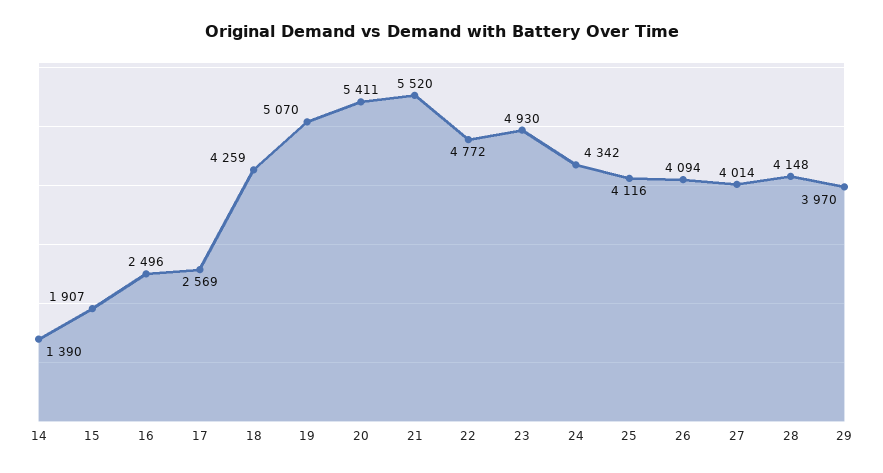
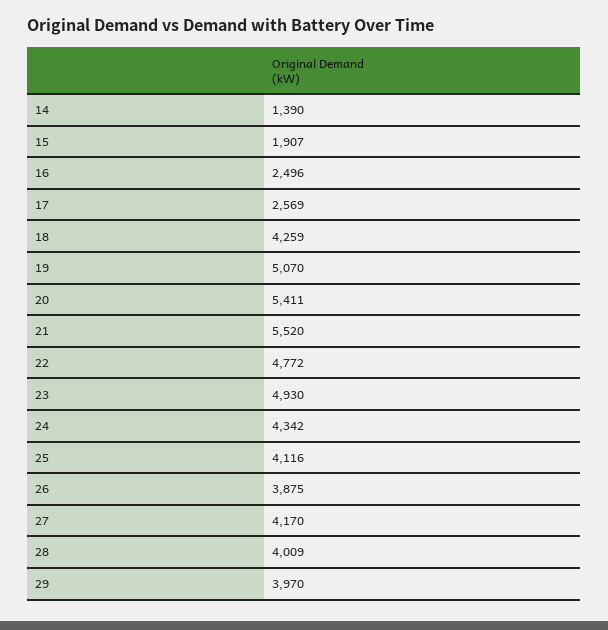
26: 4094 -> 3875
27: 4014 -> 4170
28: 4148 -> 4009

